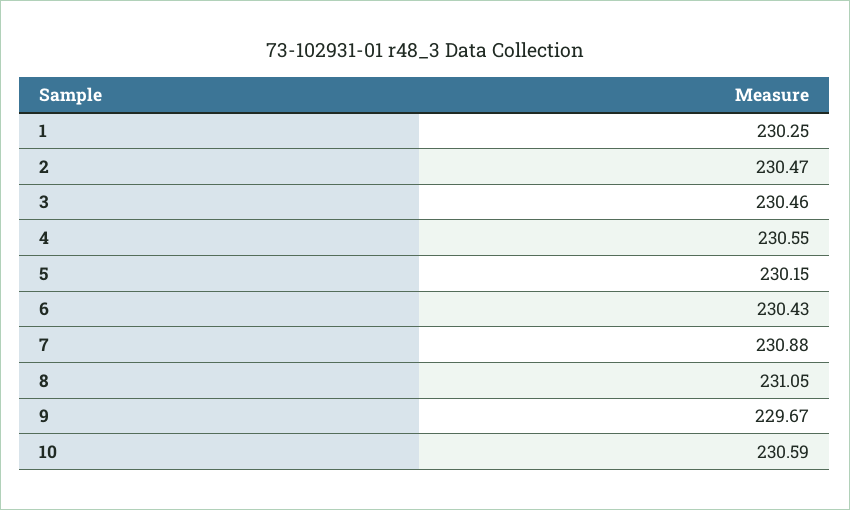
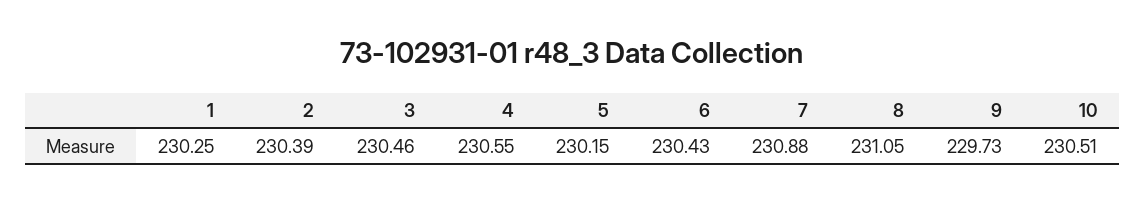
2: 230.47 -> 230.39
9: 229.67 -> 229.73
10: 230.59 -> 230.51

